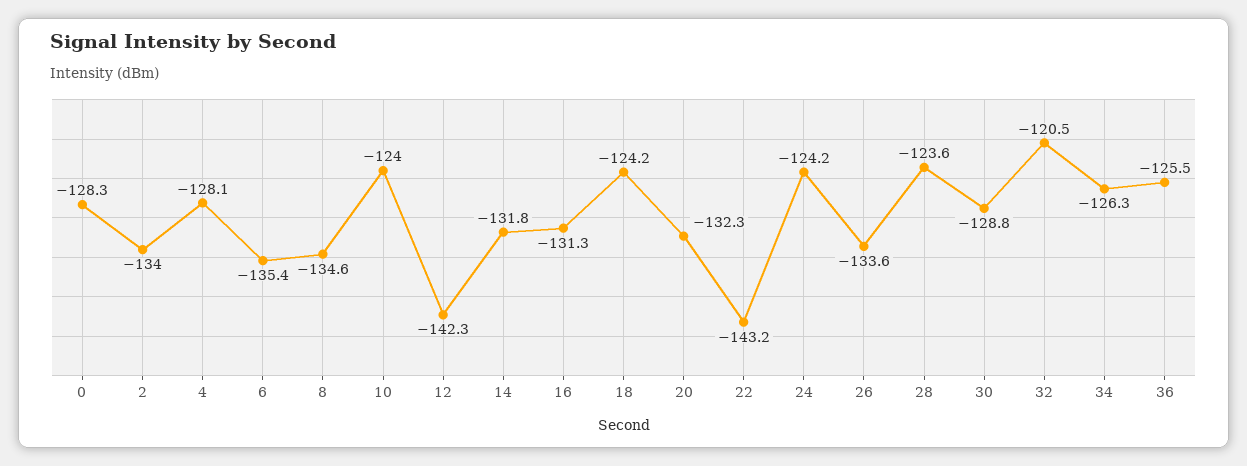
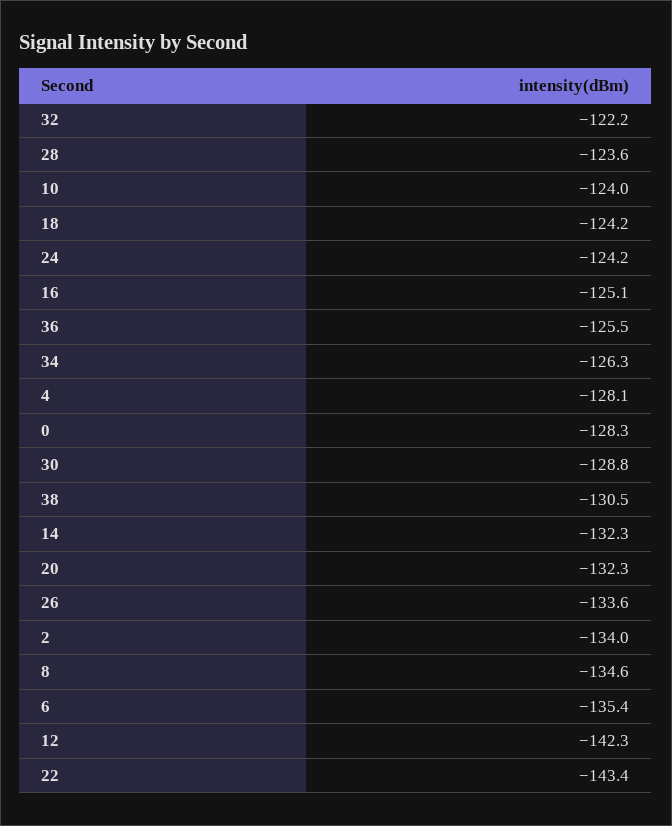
14: -131.8 -> -132.3
16: -131.3 -> -125.1
22: -143.2 -> -143.4
32: -120.5 -> -122.2
38: none -> -130.5

